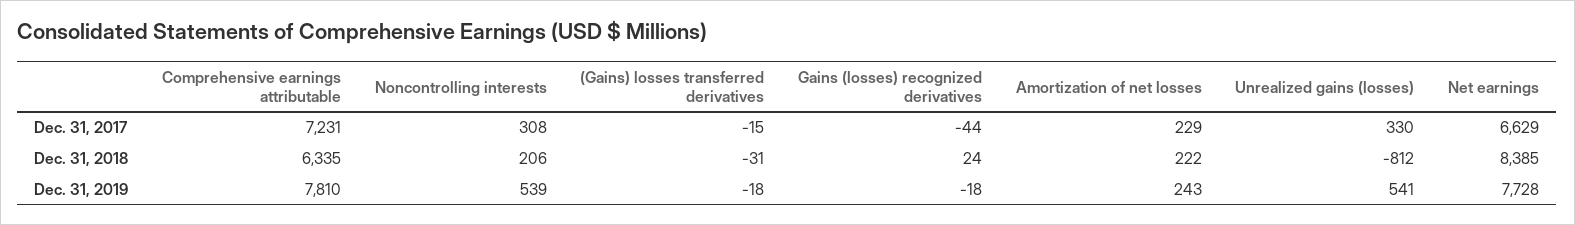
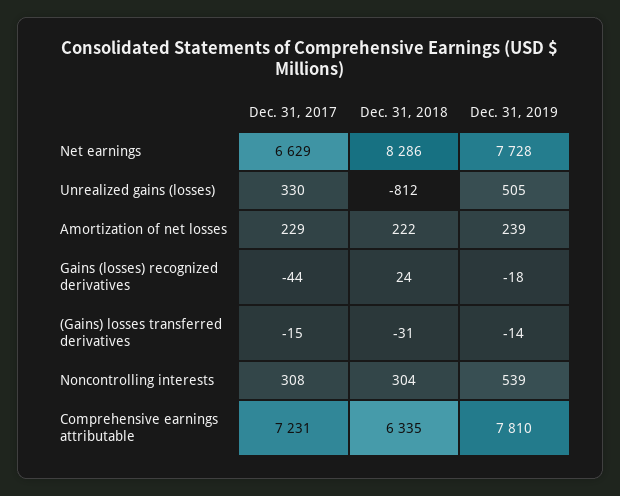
Noncontrolling interests, Dec. 31, 2018: 206 -> 304
Net earnings, Dec. 31, 2018: 8385 -> 8286
(Gains) losses transferred derivatives, Dec. 31, 2019: -18 -> -14
Amortization of net losses, Dec. 31, 2019: 243 -> 239
Unrealized gains (losses), Dec. 31, 2019: 541 -> 505

